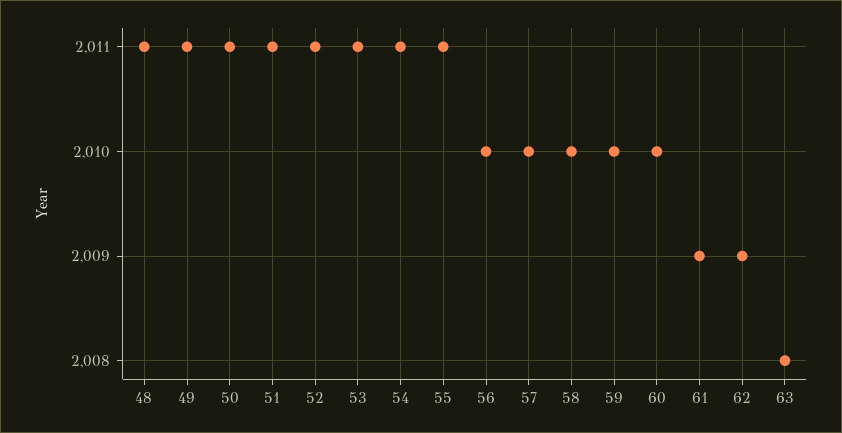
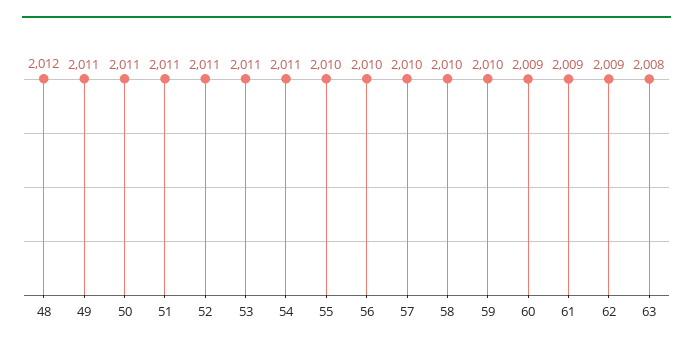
48: 2011 -> 2012
55: 2011 -> 2010
60: 2010 -> 2009

